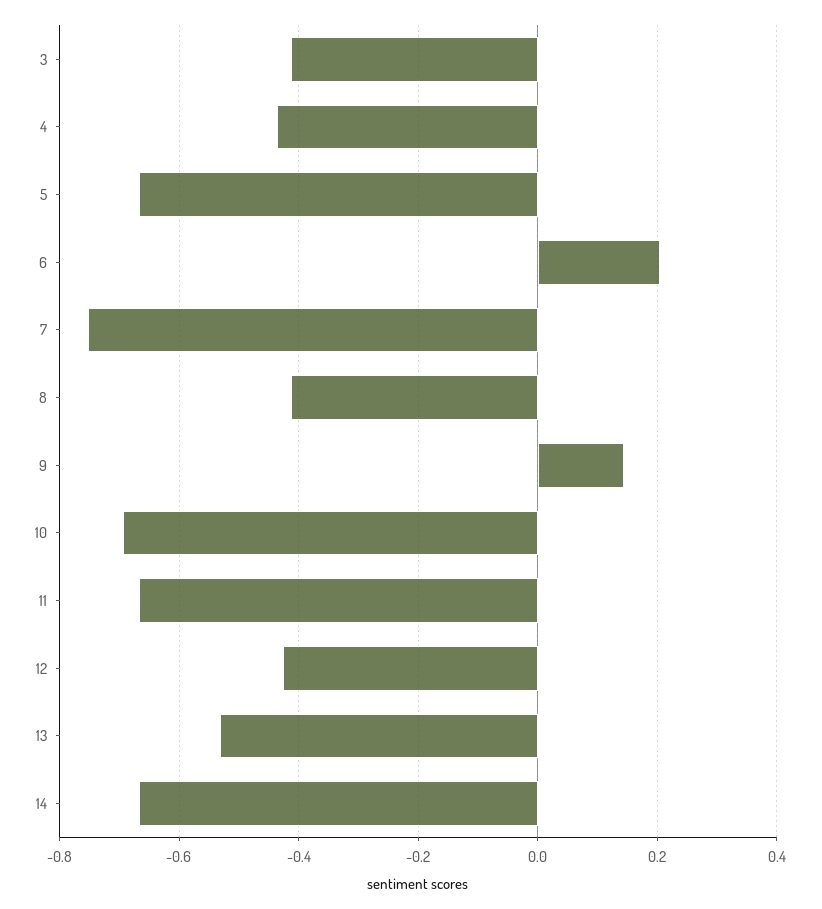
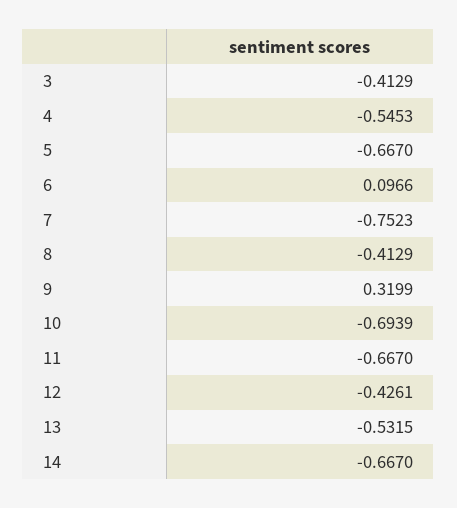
4: -0.44 -> -0.5453
6: 0.2 -> 0.0966
9: 0.14 -> 0.3199

